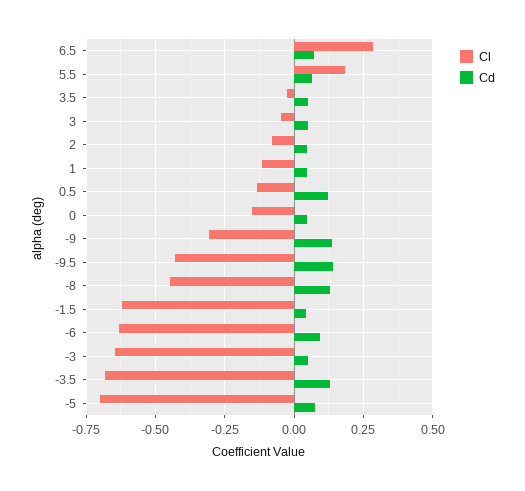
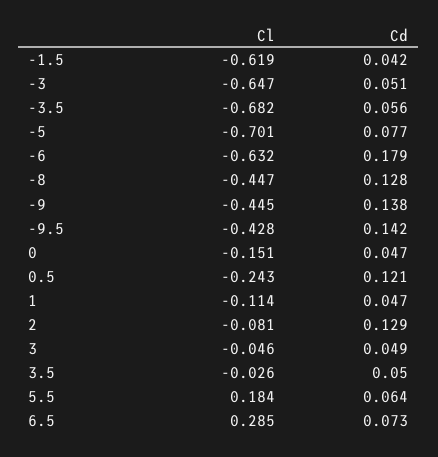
Cd, 2: 0.05 -> 0.129
Cl, 0.5: -0.125 -> -0.243
Cl, -9: -0.3 -> -0.445
Cd, -6: 0.1 -> 0.179
Cd, -3.5: 0.125 -> 0.056

